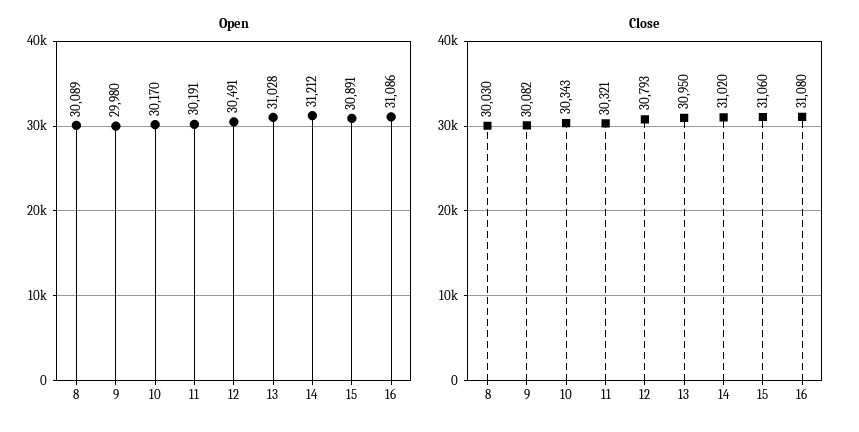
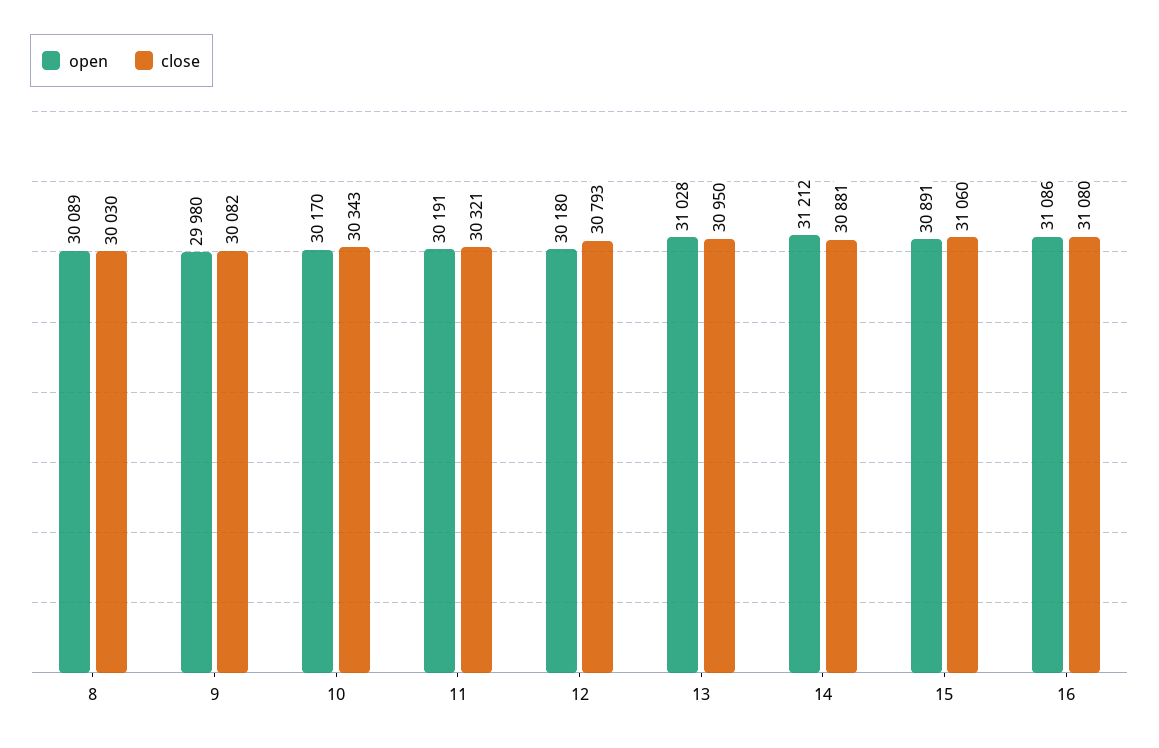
Open, 12: 30491 -> 30180
Close, 14: 31020 -> 30881

